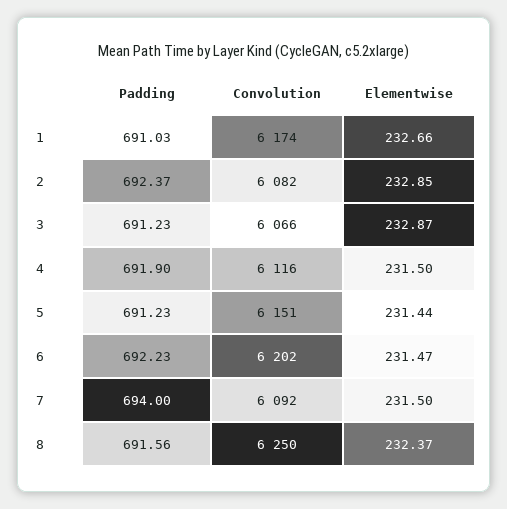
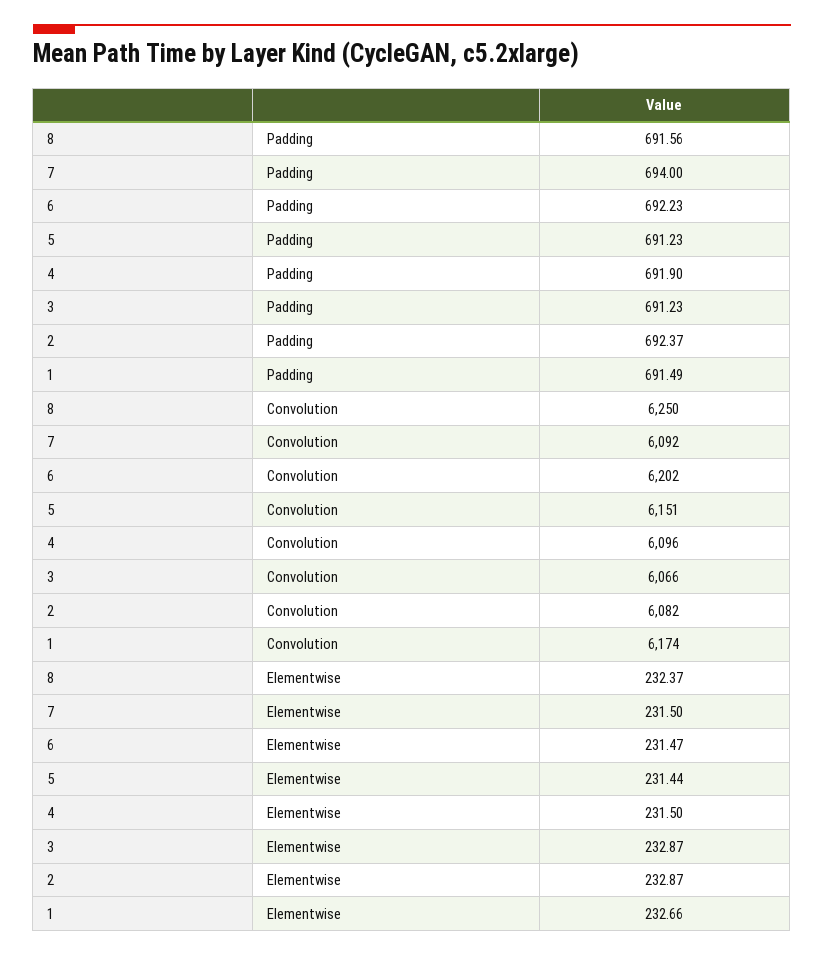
Padding, 1: 691.03 -> 691.49
Elementwise, 2: 232.85 -> 232.87
Convolution, 4: 6116 -> 6096

